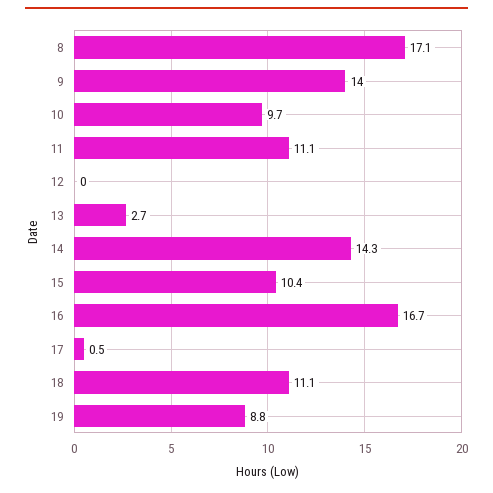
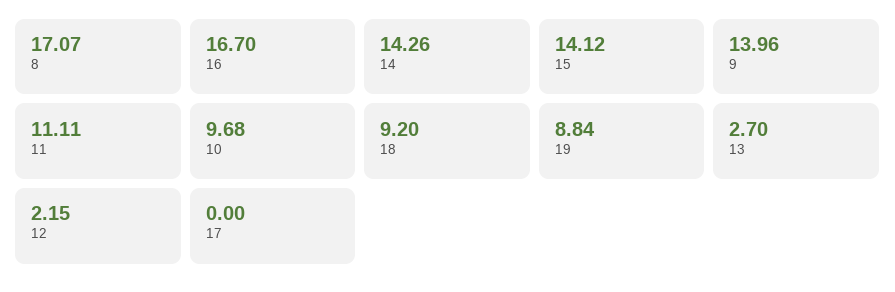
12: 0 -> 2.15
15: 10.4 -> 14.12
17: 0.5 -> 0
18: 11.1 -> 9.2

